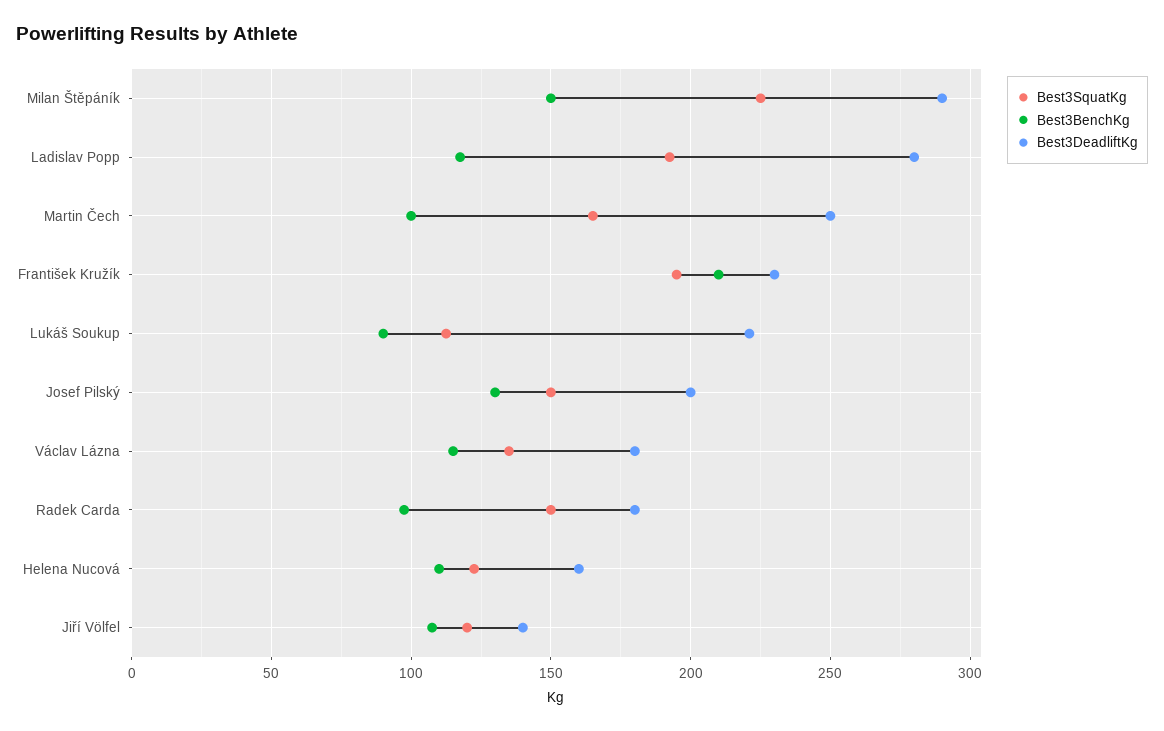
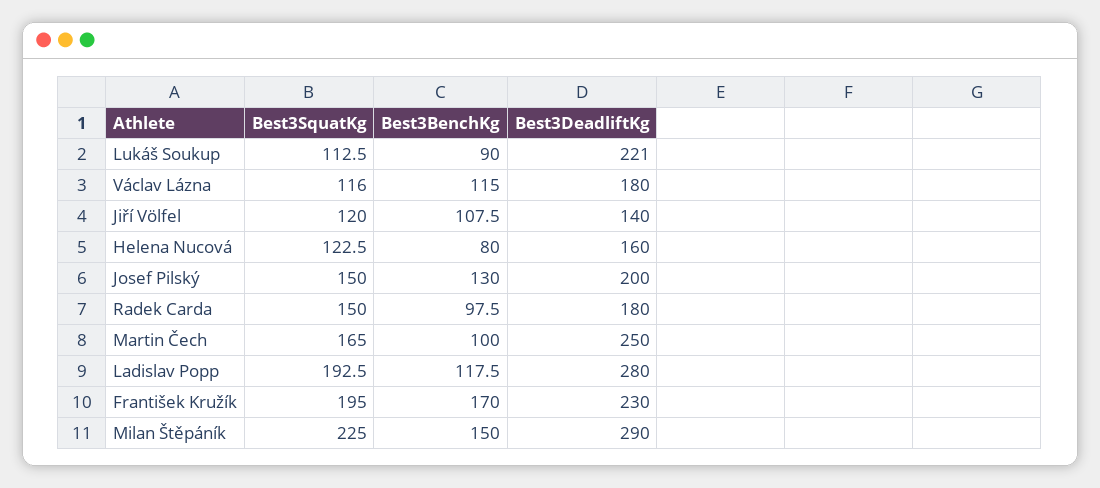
Best3BenchKg, František Kružík: 210 -> 170
Best3SquatKg, Václav Lázna: 135 -> 116
Best3BenchKg, Helena Nucová: 110 -> 80

